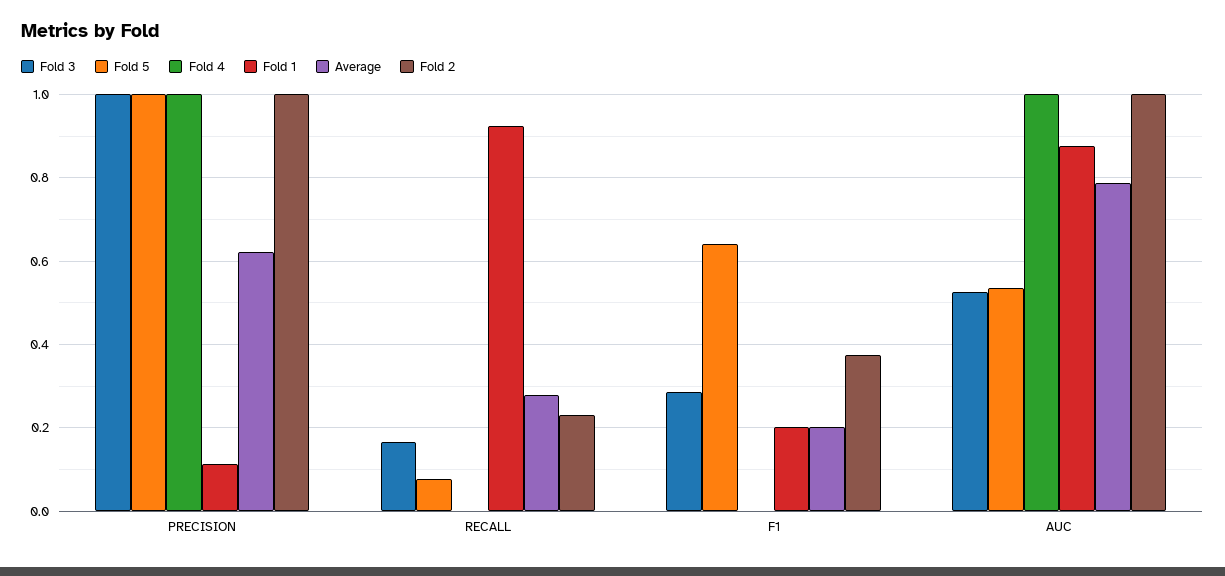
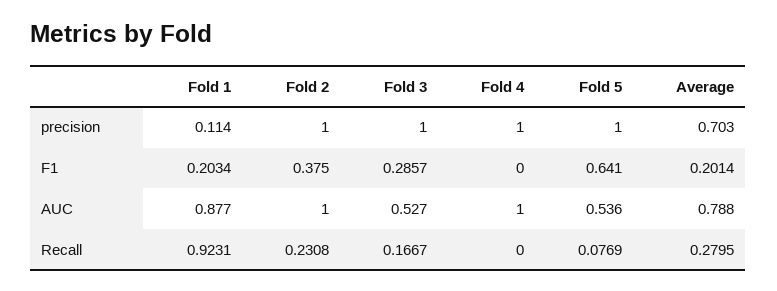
Average, PRECISION: 0.62 -> 0.703

